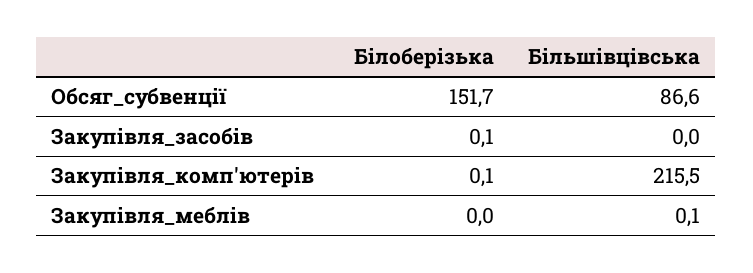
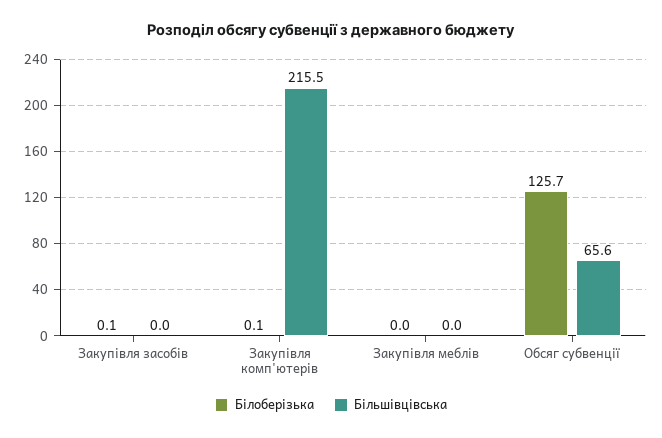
Білоберізька, Обсяг_субвенції: 151.7 -> 125.7
Більшівцівська, Обсяг_субвенції: 86.6 -> 65.6
Більшівцівська, Закупівля_меблів: 0.1 -> 0

